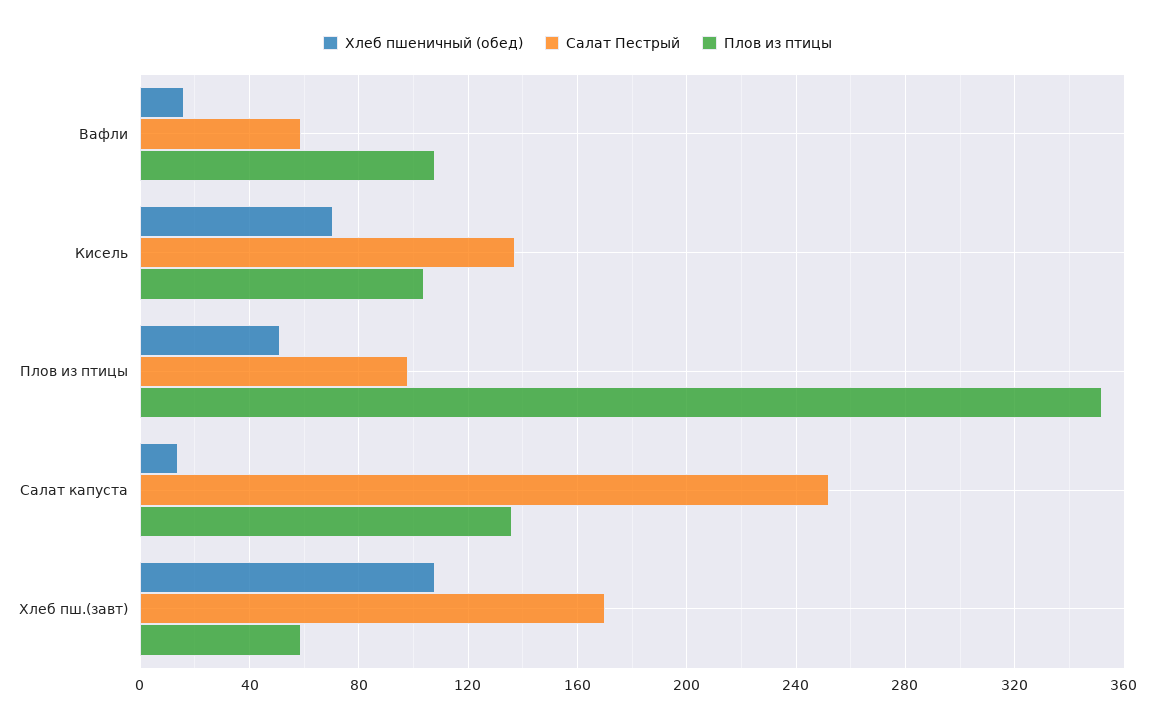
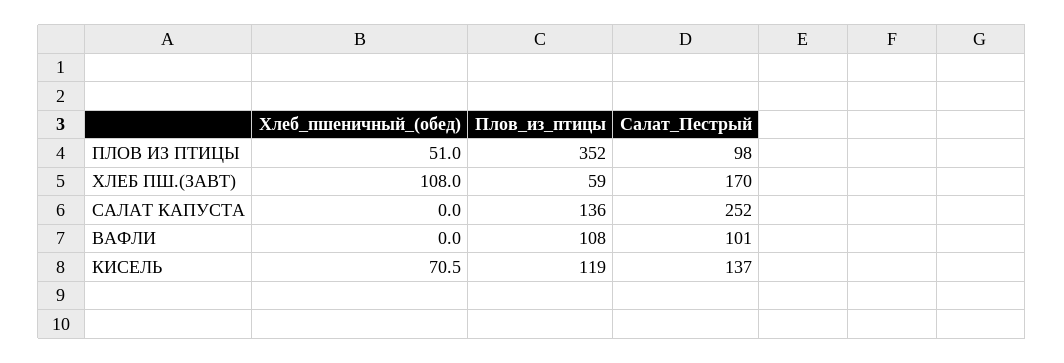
Хлеб пшеничный (обед), Вафли: 15 -> 0
Салат Пестрый, Вафли: 60 -> 101
Плов из птицы, Кисель: 105 -> 119
Хлеб пшеничный (обед), Салат капуста: 15 -> 0

